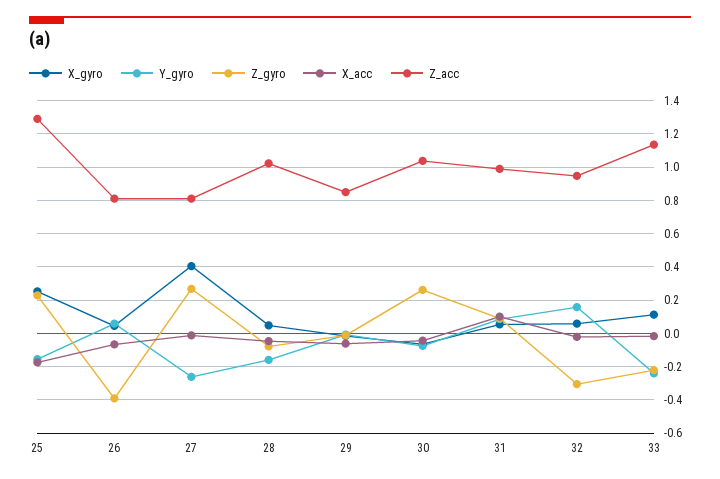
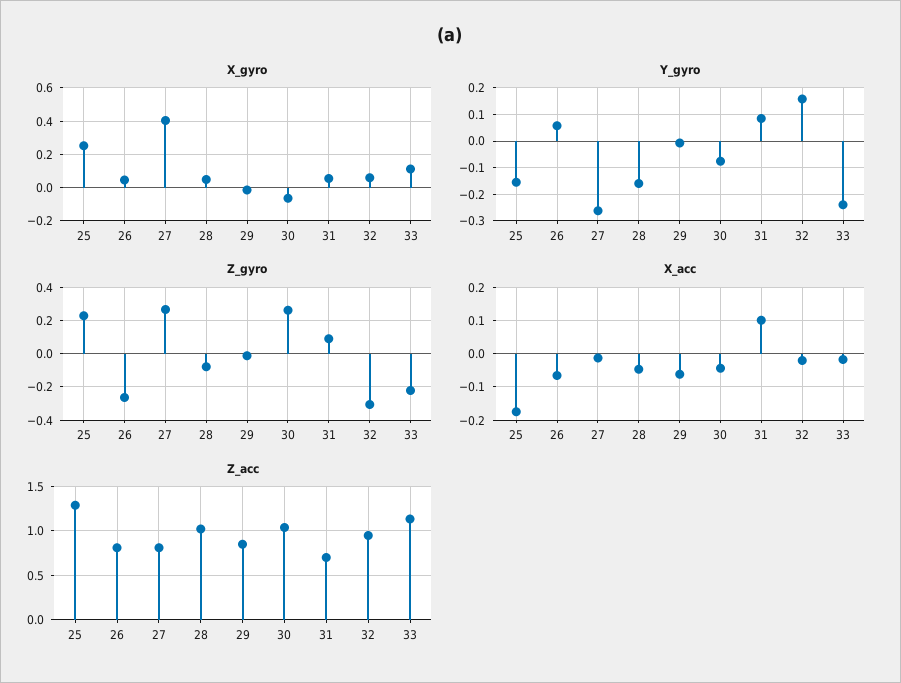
Z_gyro, 26: -0.4 -> -0.25
Z_acc, 31: 1 -> 0.7

